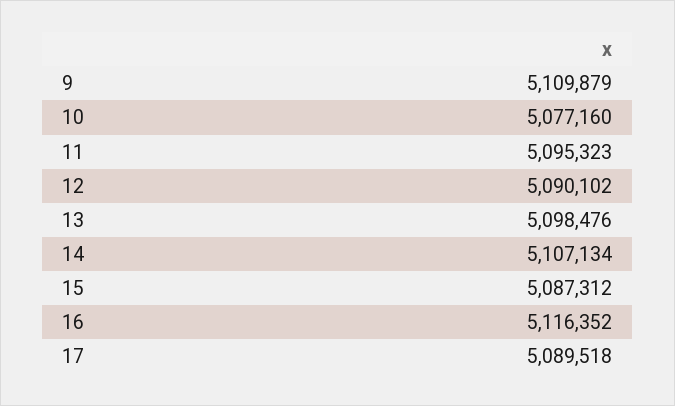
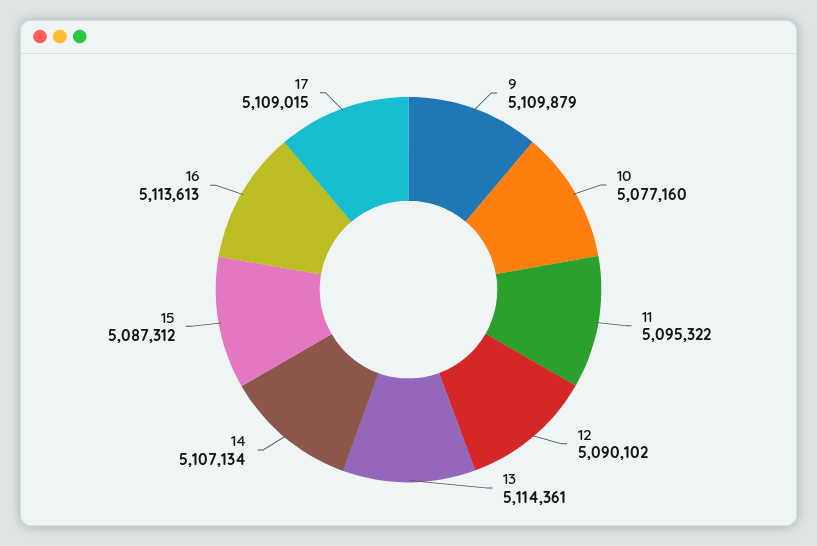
11: 5095323 -> 5095322
13: 5098476 -> 5114361
16: 5116352 -> 5113613
17: 5089518 -> 5109015

